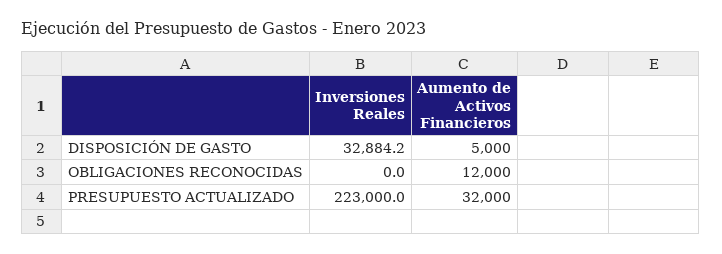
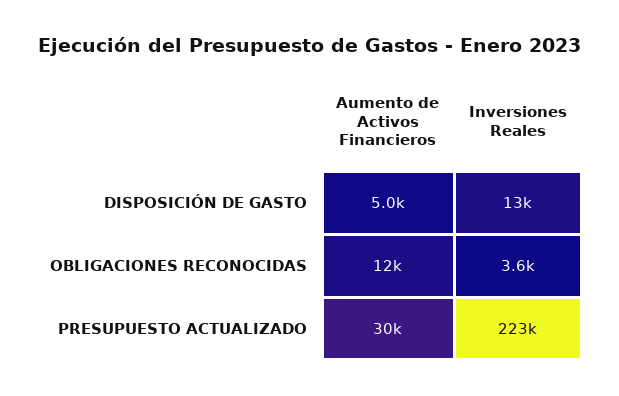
Inversiones Reales, DISPOSICIÓN DE GASTO: 32884.2 -> 13000
Inversiones Reales, OBLIGACIONES RECONOCIDAS: 0 -> 3600
Aumento de Activos Financieros, PRESUPUESTO ACTUALIZADO: 32000 -> 30000

